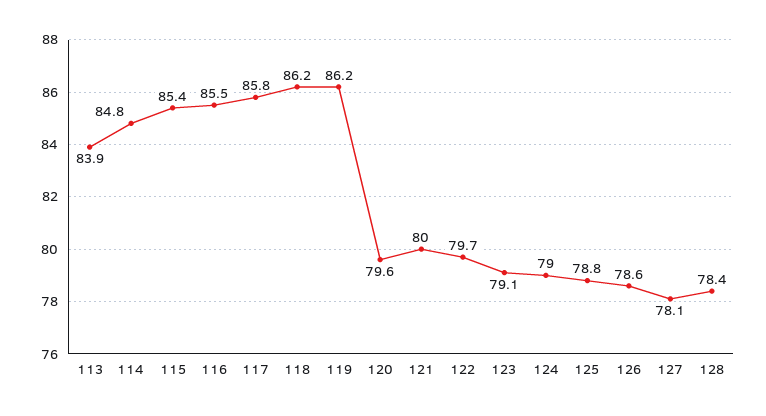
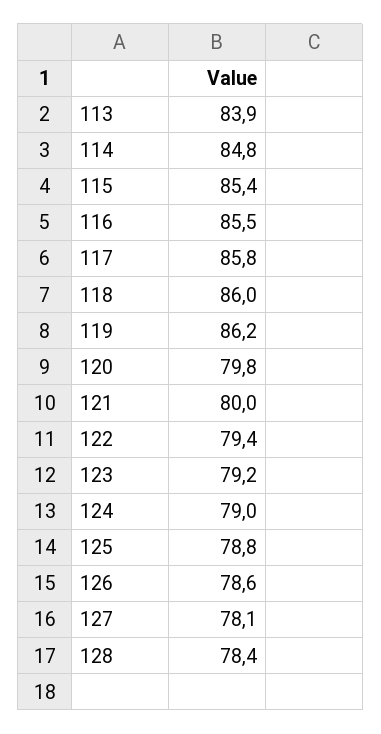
118: 86.2 -> 86
120: 79.6 -> 79.8
122: 79.7 -> 79.4
123: 79.1 -> 79.2

